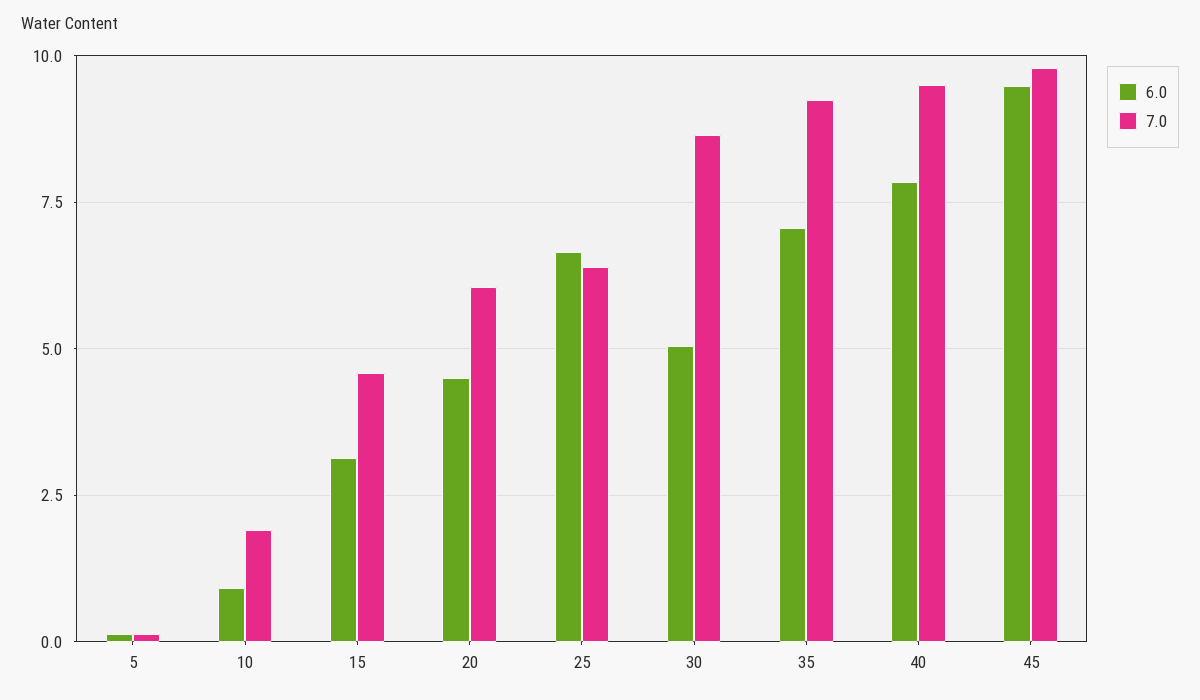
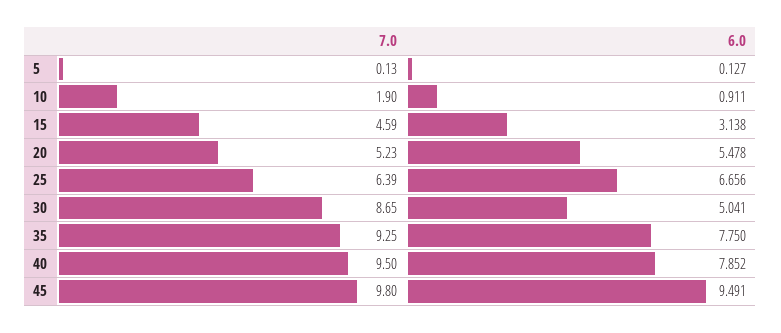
6.0, 20: 4.5 -> 5.478
7.0, 20: 6 -> 5.23
6.0, 35: 7 -> 7.75

